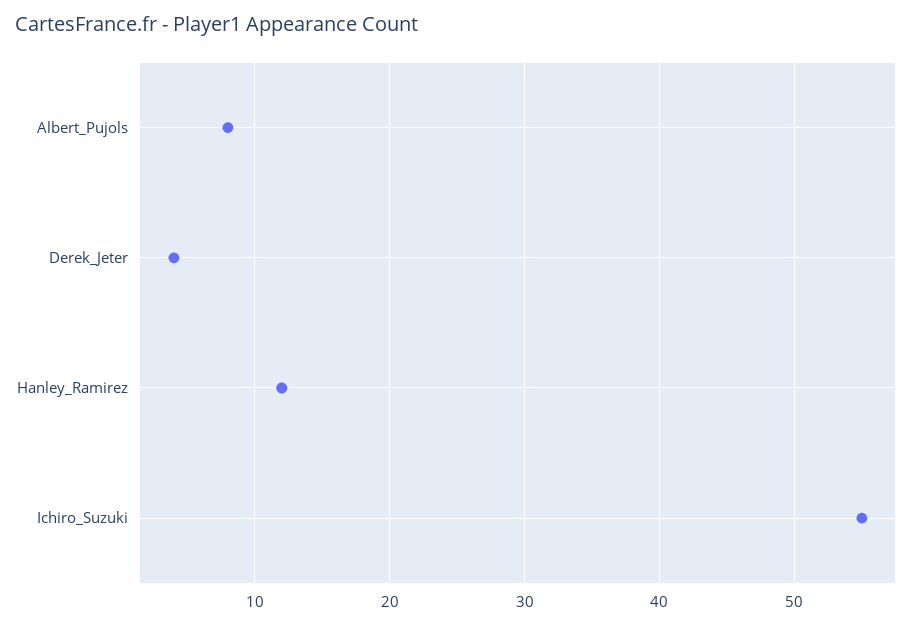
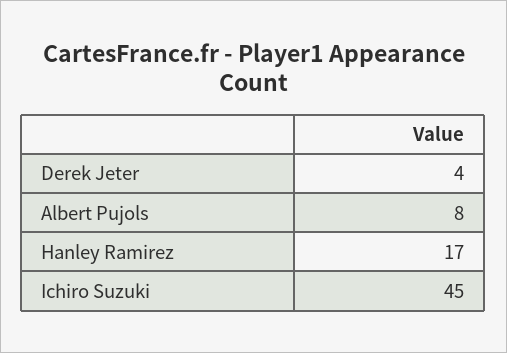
Hanley_Ramirez: 12 -> 17
Ichiro_Suzuki: 55 -> 45

